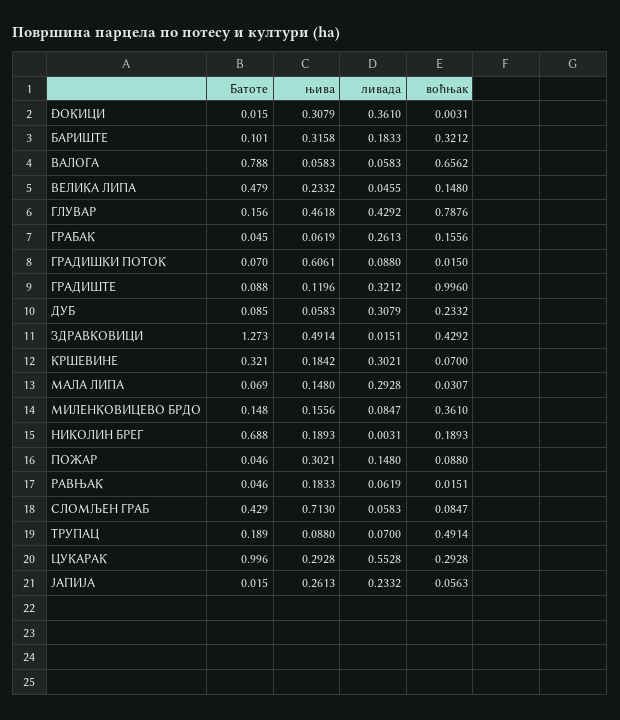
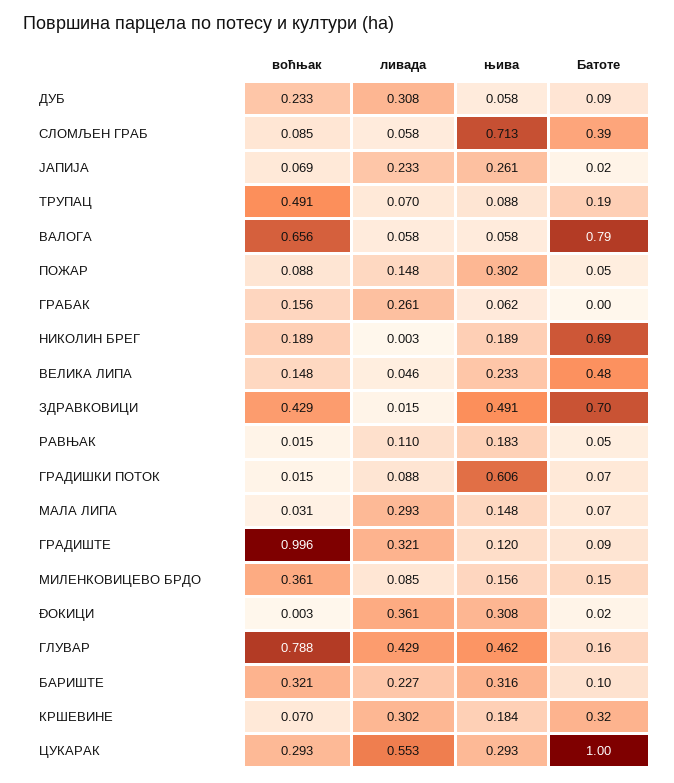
ливада, БАРИШТЕ: 0.1833 -> 0.227
Батоте, ГРАБАК: 0.045 -> 0
Батоте, ЗДРАВКОВИЦИ: 1.273 -> 0.7
ливада, РАВЊАК: 0.0619 -> 0.11
Батоте, СЛОМЉЕН ГРАБ: 0.429 -> 0.39
воћњак, ЈАПИЈА: 0.0563 -> 0.069

